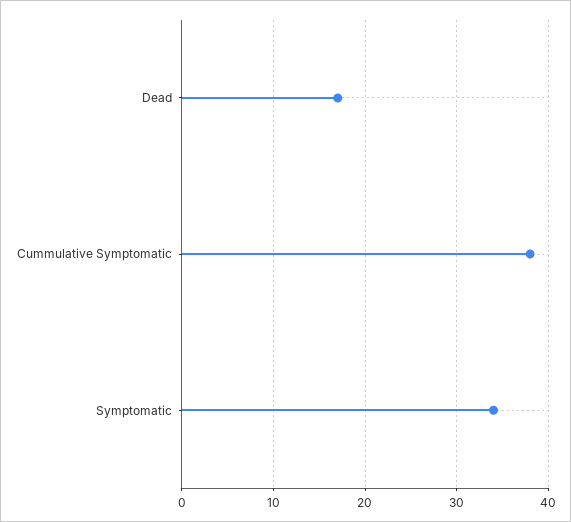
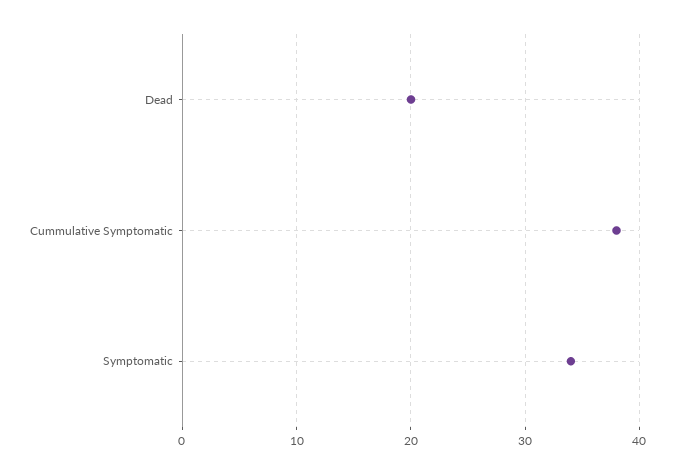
Dead: 17 -> 20

